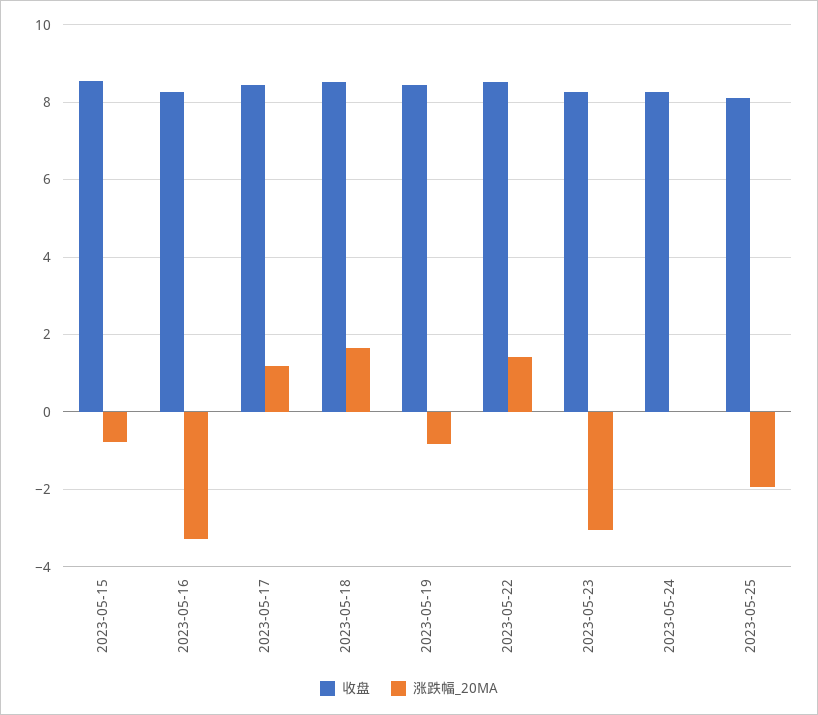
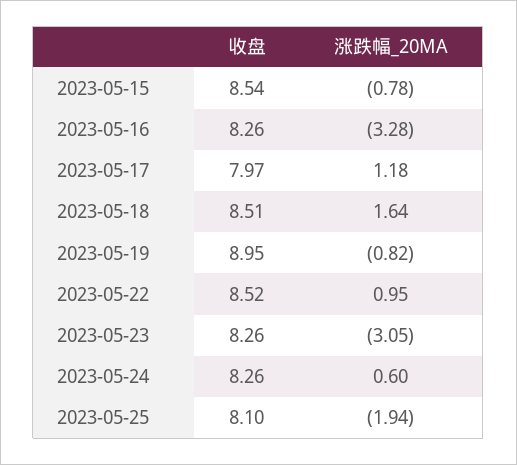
收盘, 2023-05-17: 8.4 -> 7.97
收盘, 2023-05-19: 8.4 -> 8.95
涨跌幅_20MA, 2023-05-22: 1.4 -> 0.95
涨跌幅_20MA, 2023-05-24: 0 -> 0.6

